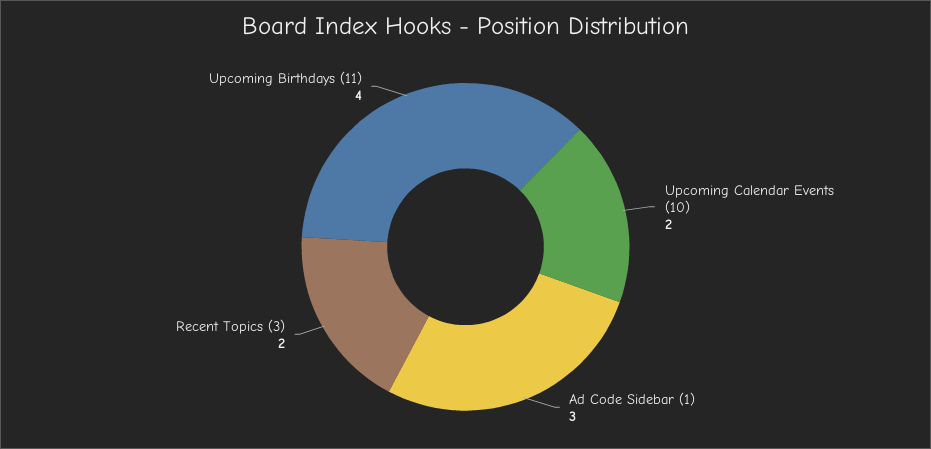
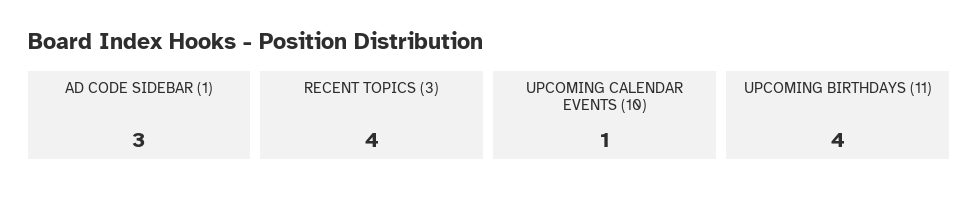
Upcoming Calendar Events (10): 2 -> 1
Recent Topics (3): 2 -> 4

